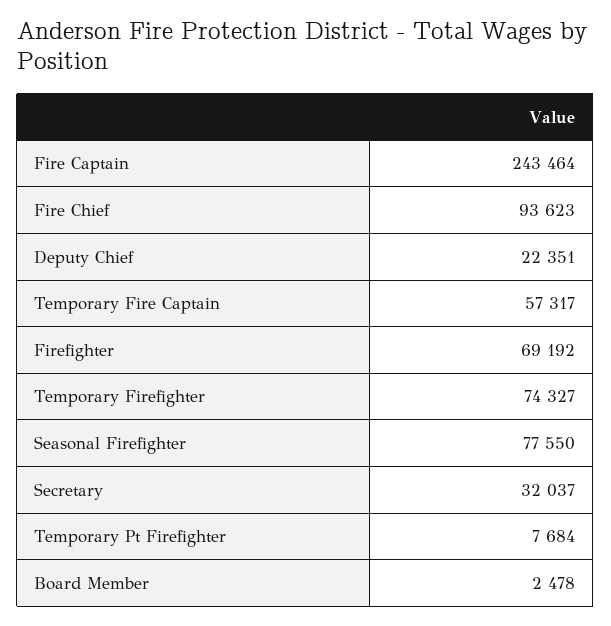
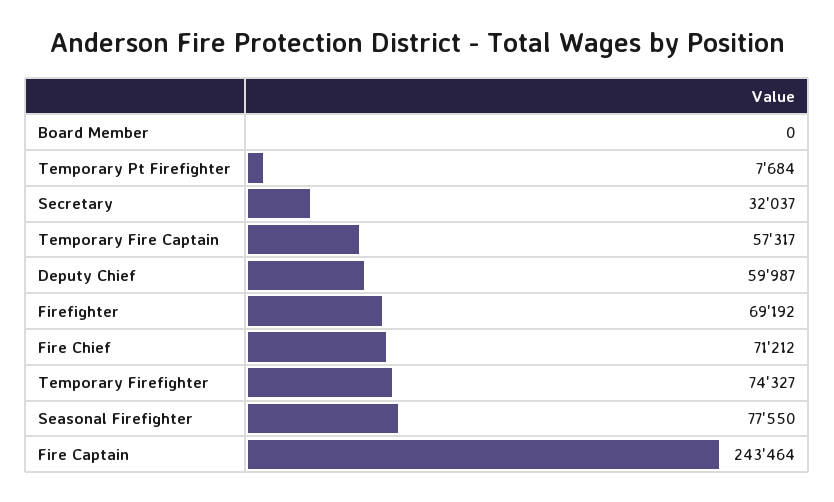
Fire Chief: 93623 -> 71212
Deputy Chief: 22351 -> 59987
Board Member: 2478 -> 0

